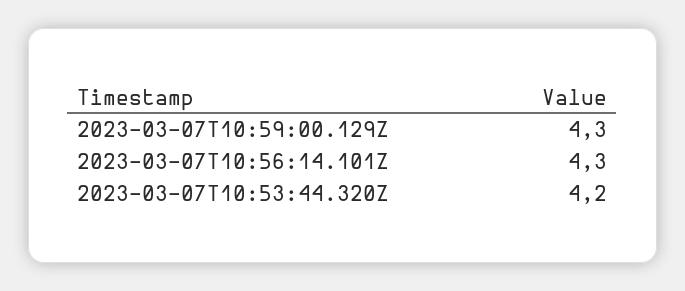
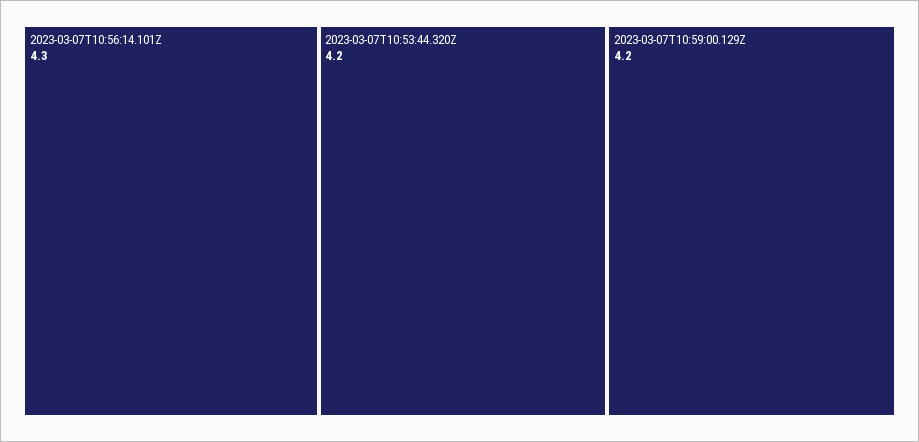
2023-03-07T10:59:00.129Z: 4.3 -> 4.2

